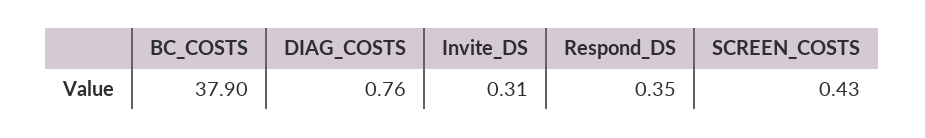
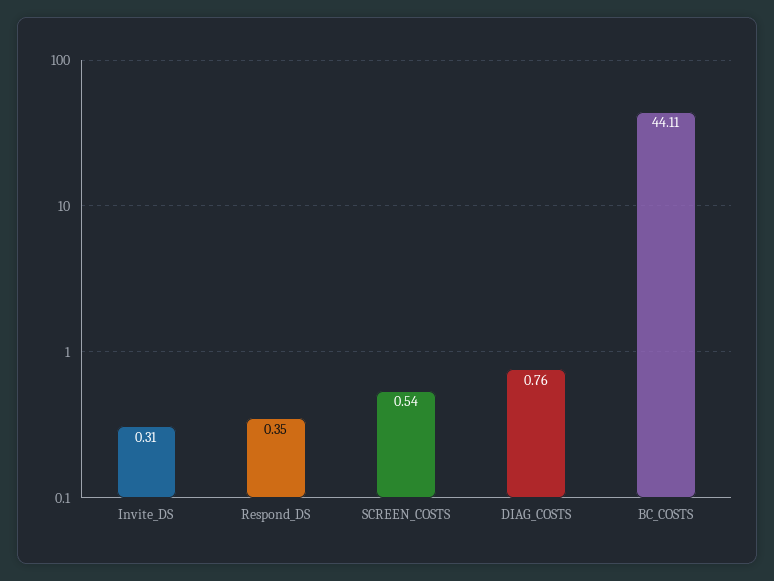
BC_COSTS: 37.9 -> 44.11
SCREEN_COSTS: 0.43 -> 0.54

